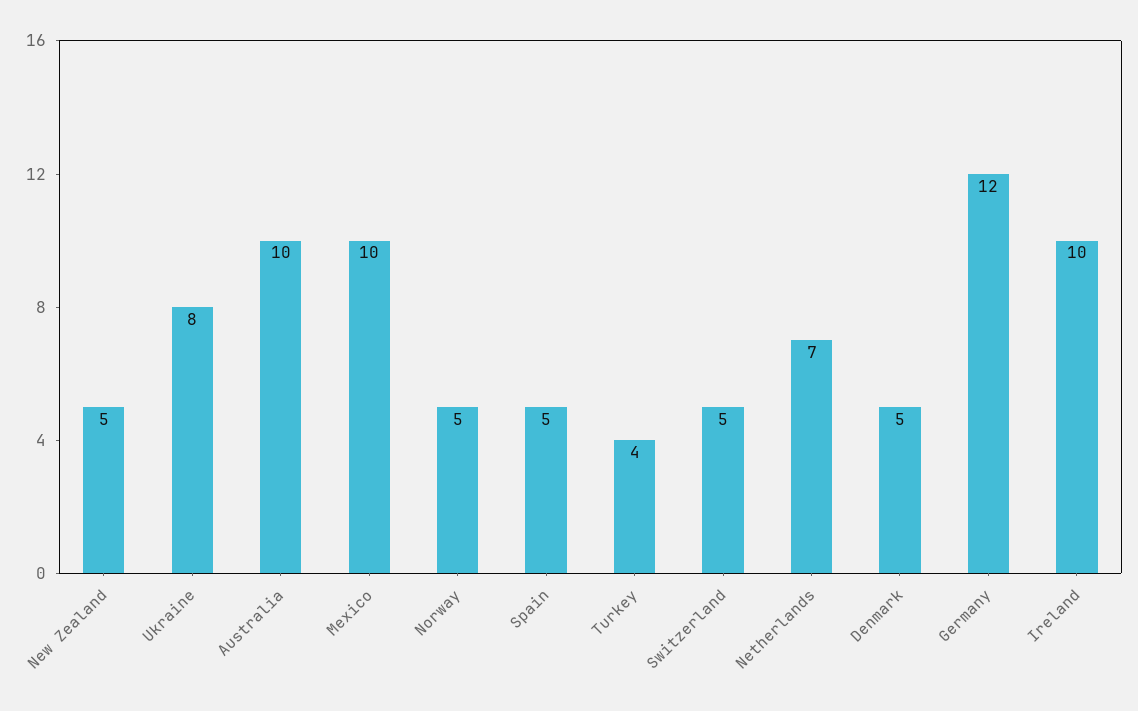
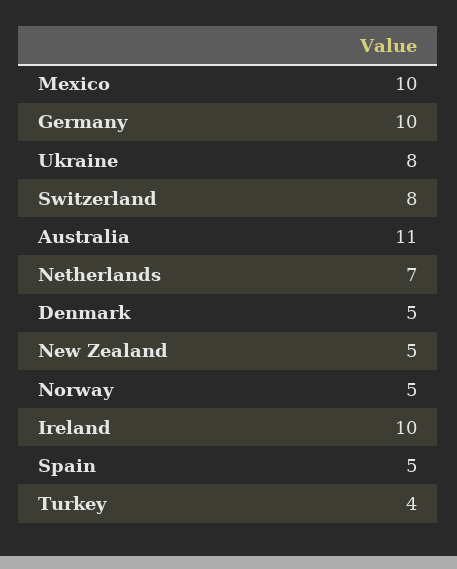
Australia: 10 -> 11
Switzerland: 5 -> 8
Germany: 12 -> 10

